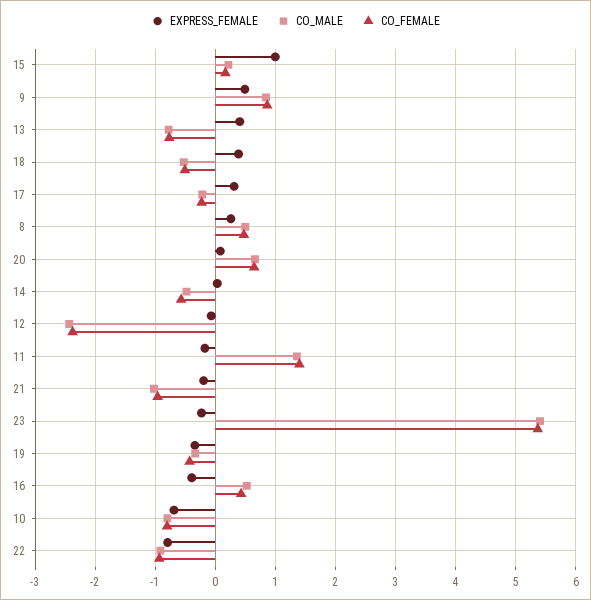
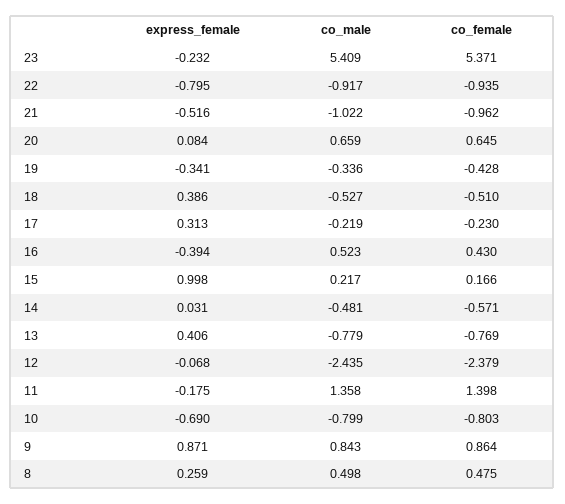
EXPRESS_FEMALE, 9: 0.5 -> 0.871
EXPRESS_FEMALE, 21: -0.2 -> -0.516

